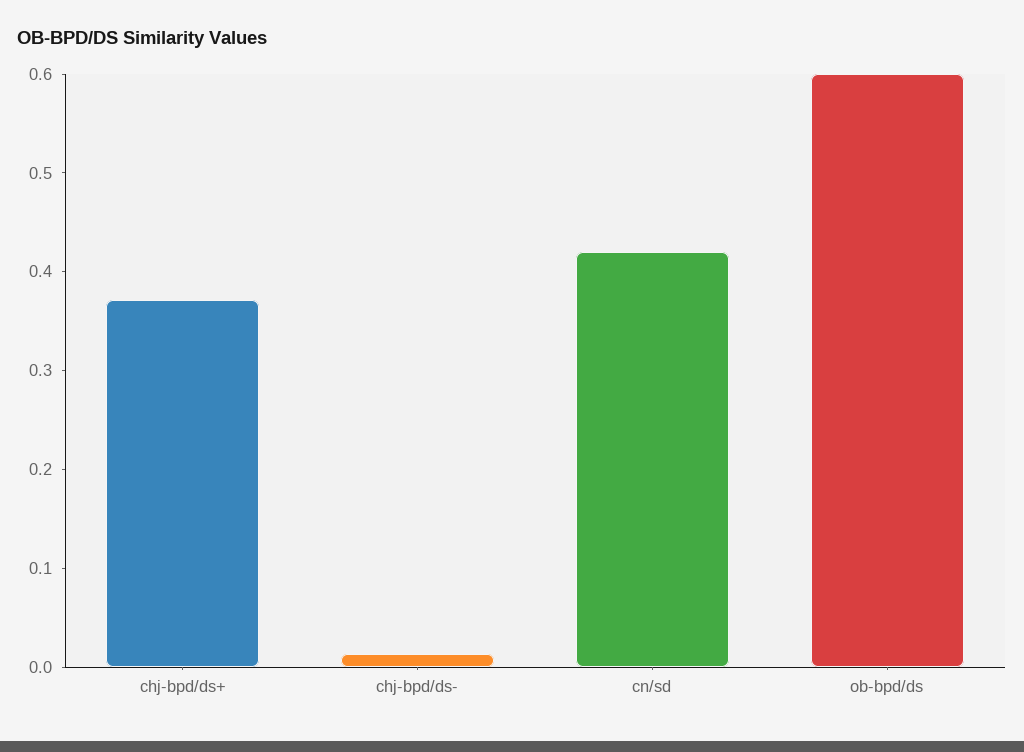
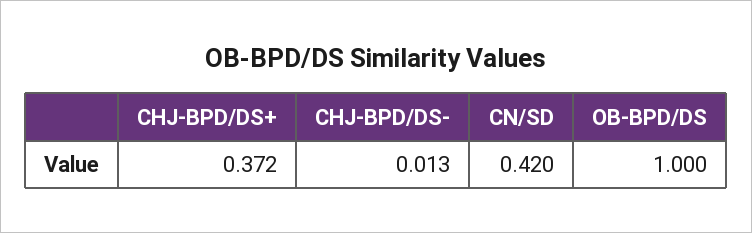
ob-bpd/ds: 0.6 -> 1

